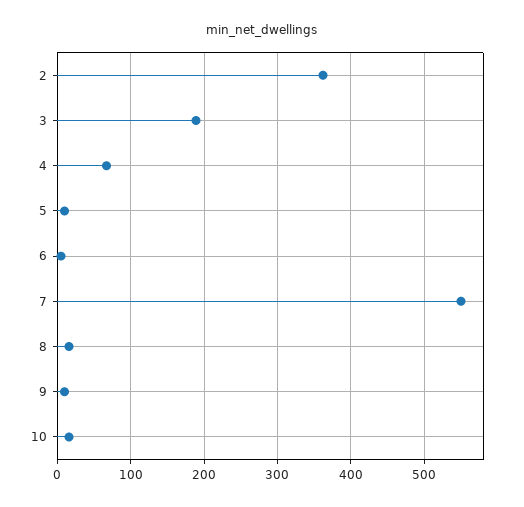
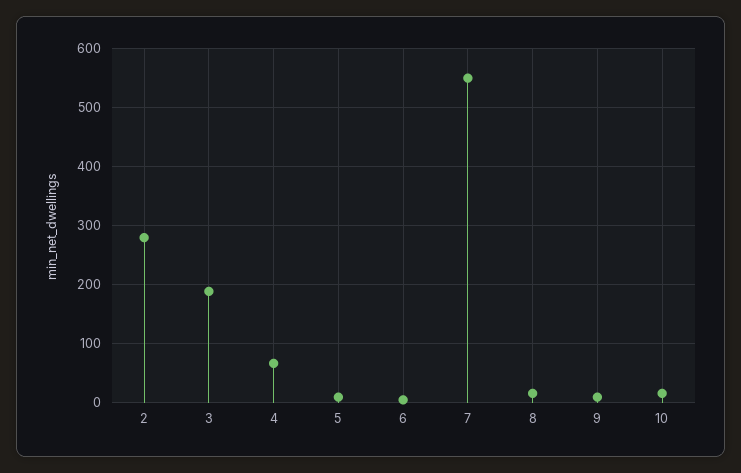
2: 360 -> 280

